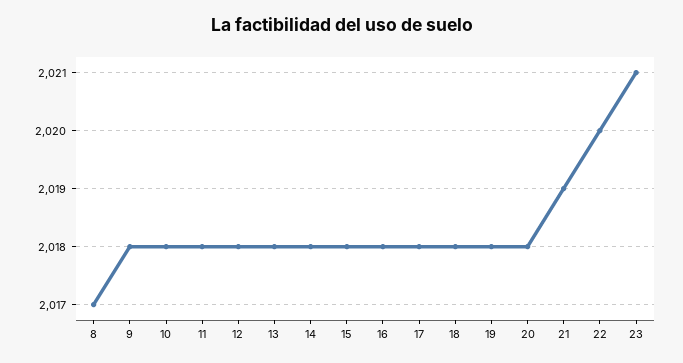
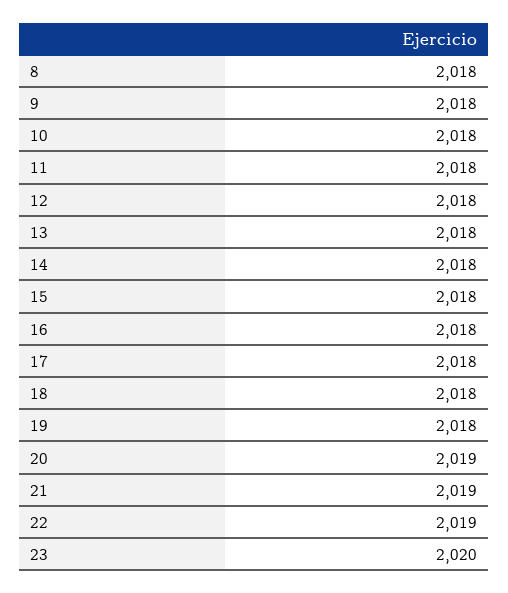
8: 2017 -> 2018
20: 2018 -> 2019
22: 2020 -> 2019
23: 2021 -> 2020

